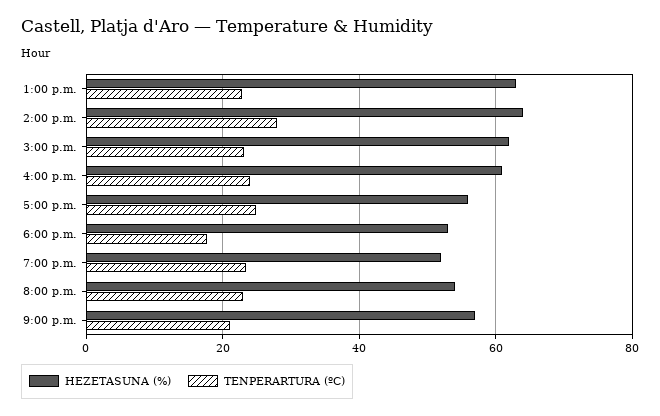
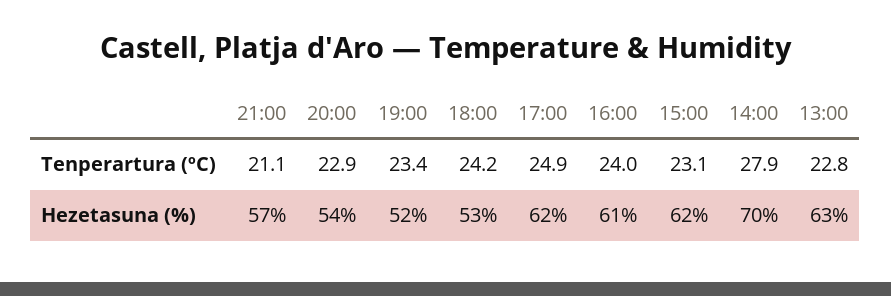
HEZETASUNA (%), 2:00 p.m.: 64 -> 70
HEZETASUNA (%), 5:00 p.m.: 56 -> 62
TENPERARTURA (ºC), 6:00 p.m.: 18 -> 24.2

